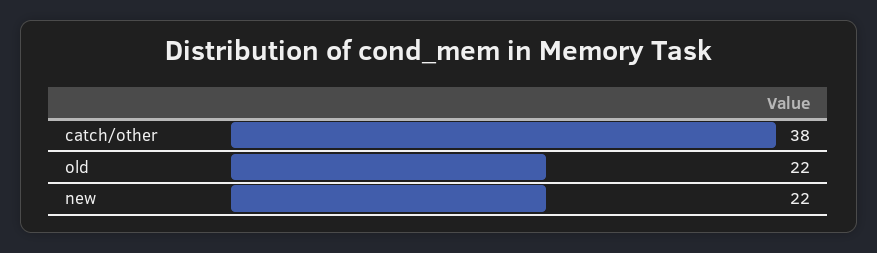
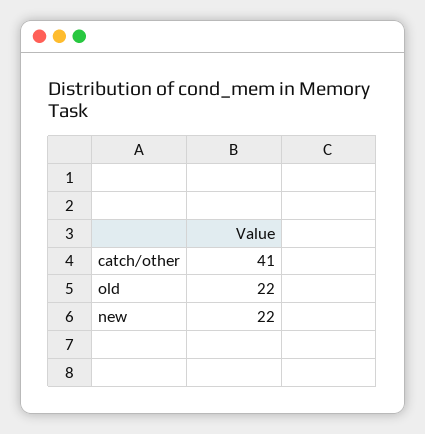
catch/other: 38 -> 41

